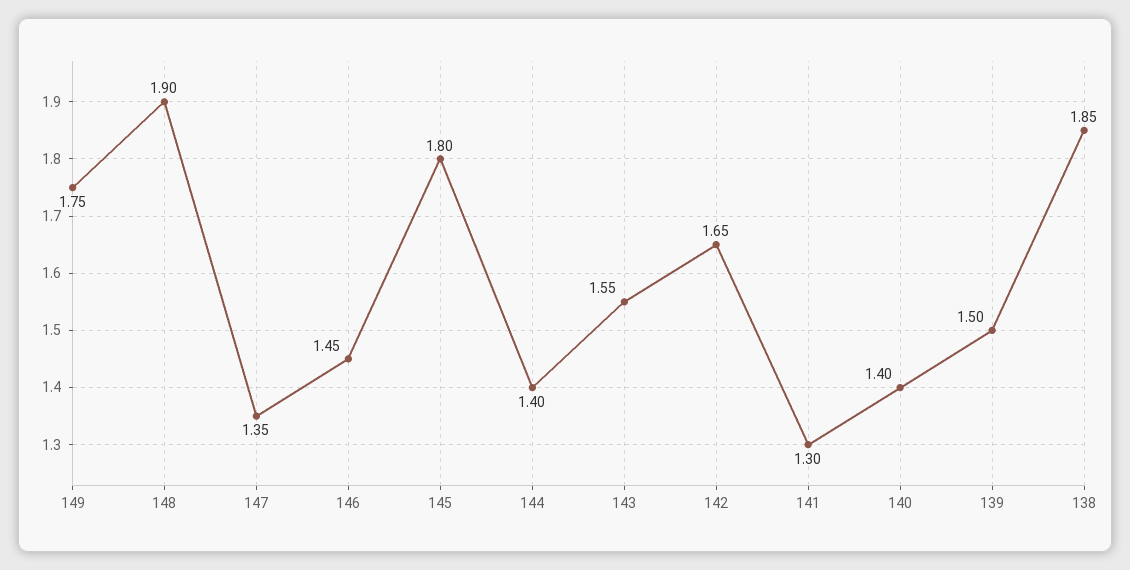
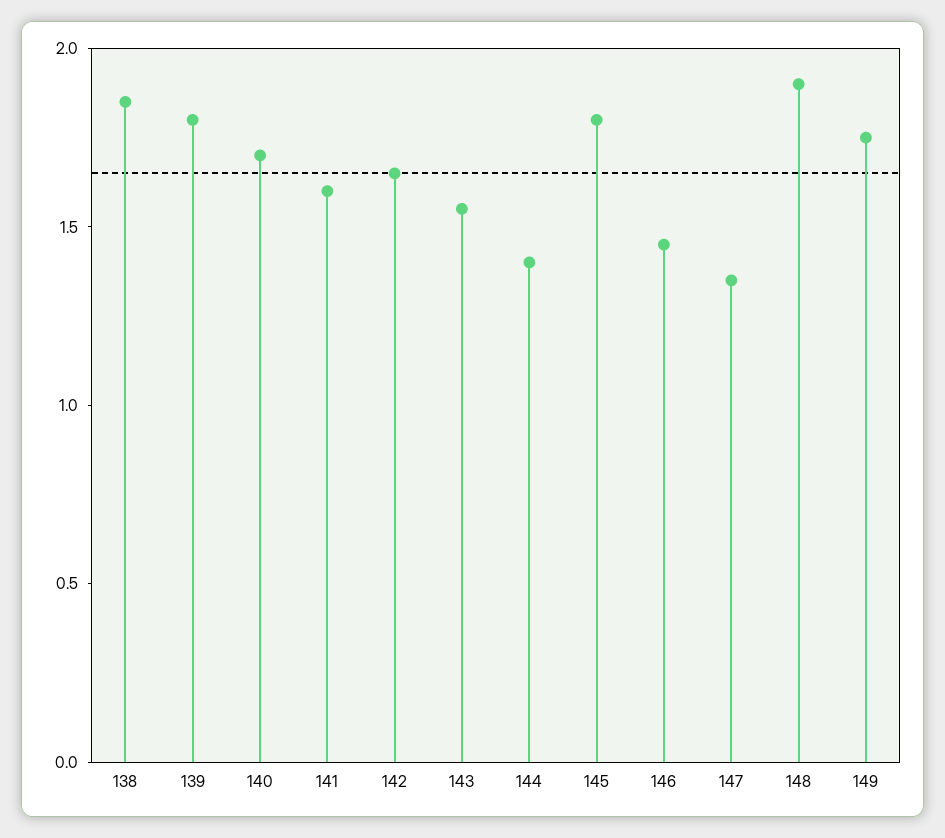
141: 1.3 -> 1.6
140: 1.4 -> 1.7
139: 1.5 -> 1.8

